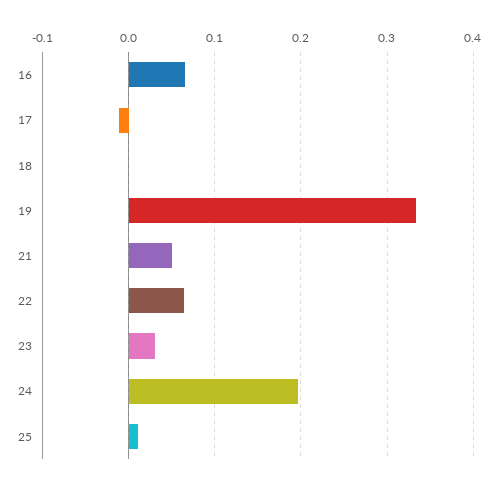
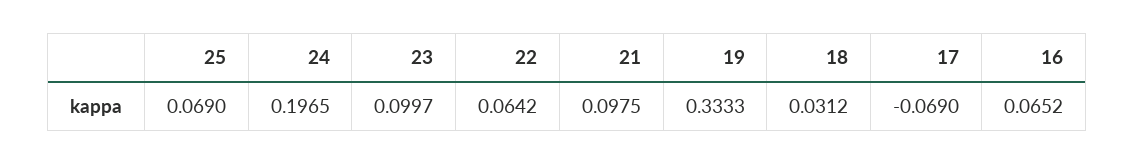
17: -0.01 -> -0.069
18: 0 -> 0.0312
21: 0.05 -> 0.0975
23: 0.03 -> 0.0997
25: 0.01 -> 0.069

